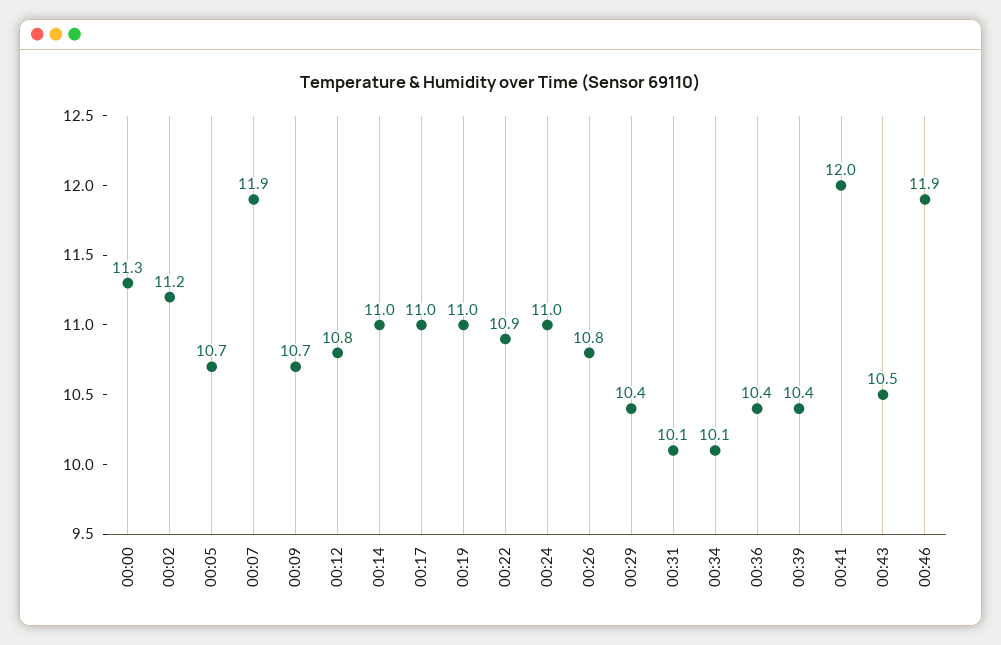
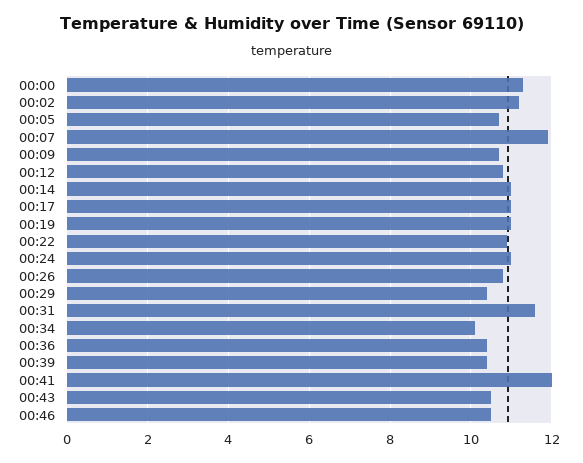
00:31: 10.1 -> 11.5
00:46: 11.9 -> 10.5

